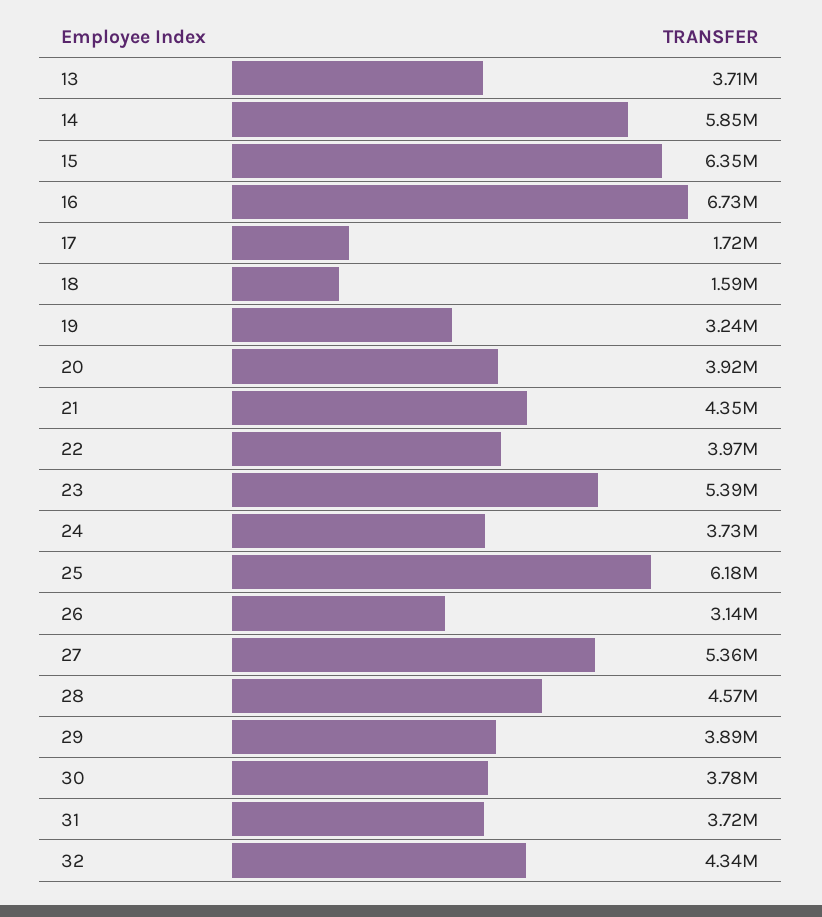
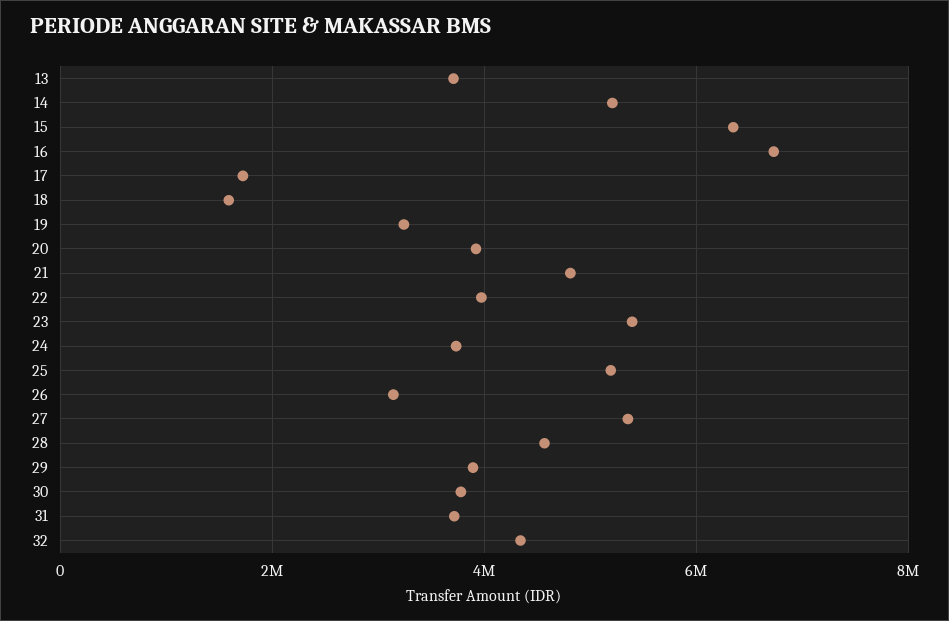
14: 5850000 -> 5200000
21: 4350000 -> 4800000
25: 6180000 -> 5200000

